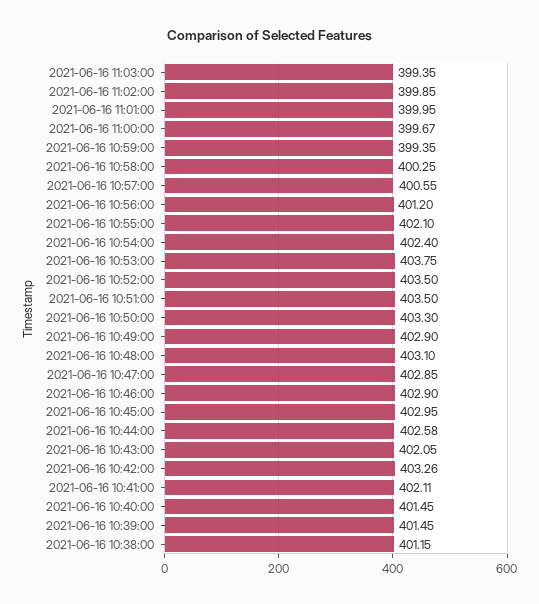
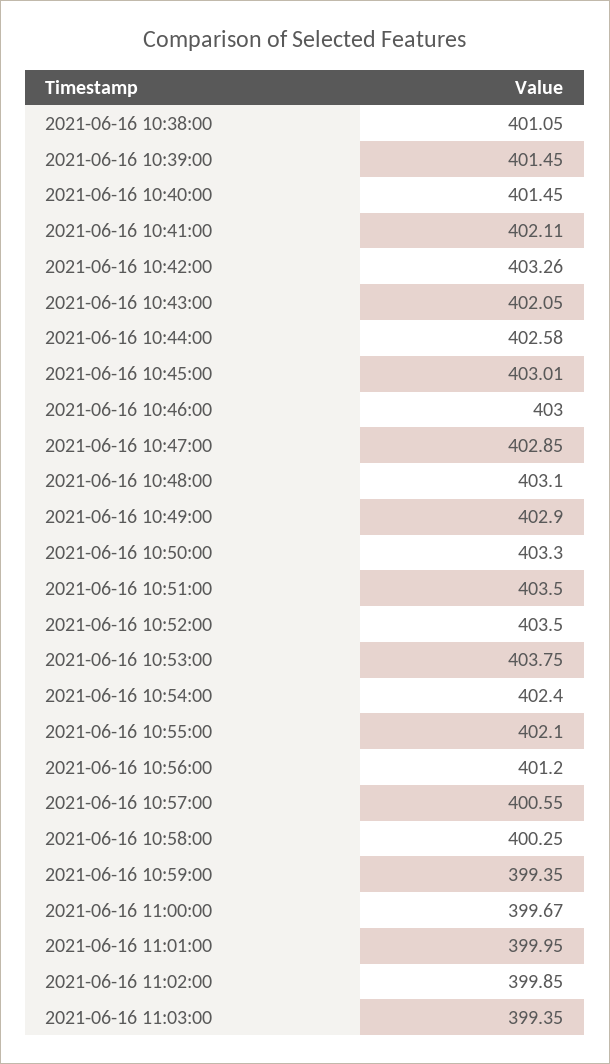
2021-06-16 10:46:00: 402.9 -> 403
2021-06-16 10:45:00: 402.95 -> 403.01
2021-06-16 10:38:00: 401.15 -> 401.05

